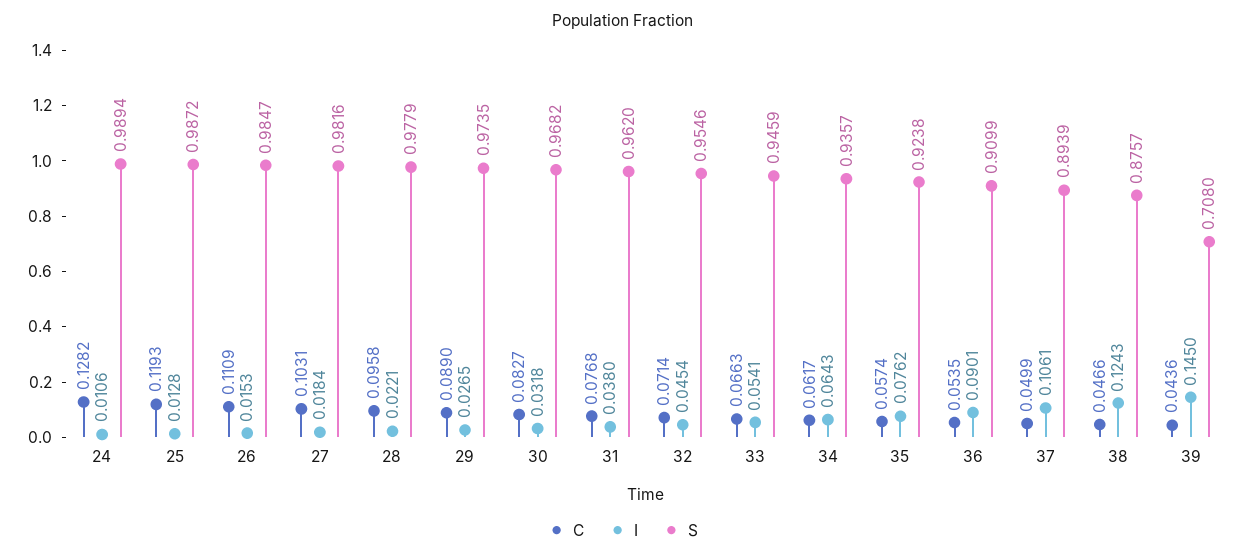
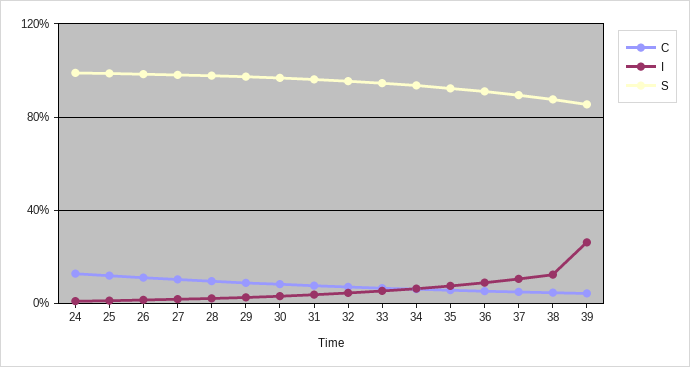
I, 39: 0.145 -> 0.25
S, 39: 0.708 -> 0.85

